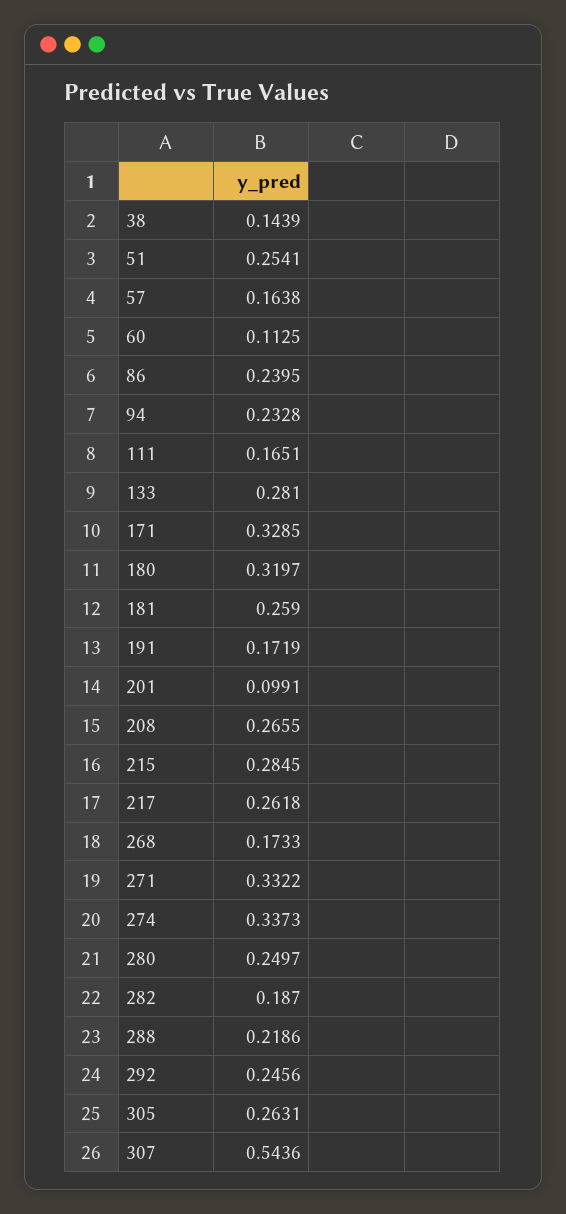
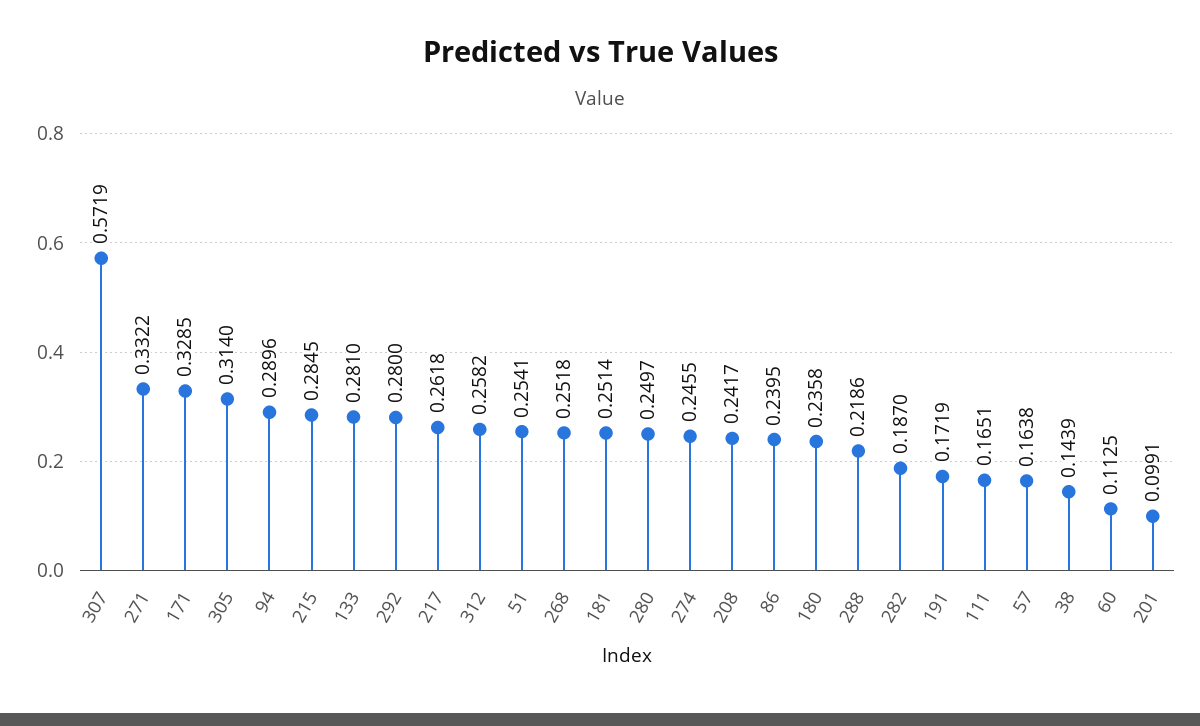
94: 0.2328 -> 0.2896
180: 0.3197 -> 0.2358
181: 0.259 -> 0.2514
208: 0.2655 -> 0.2417
268: 0.1733 -> 0.2518
274: 0.3373 -> 0.2455
292: 0.2456 -> 0.28
305: 0.2631 -> 0.314
307: 0.5436 -> 0.5719
312: none -> 0.2582

